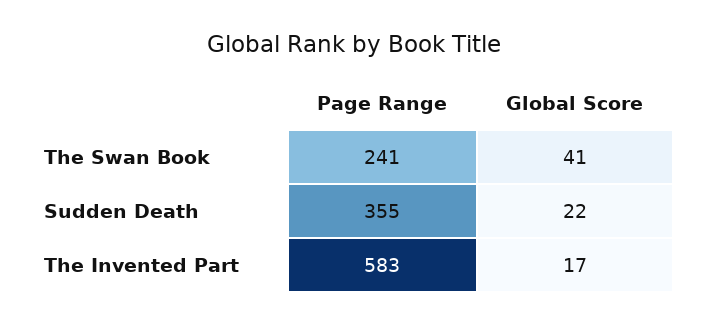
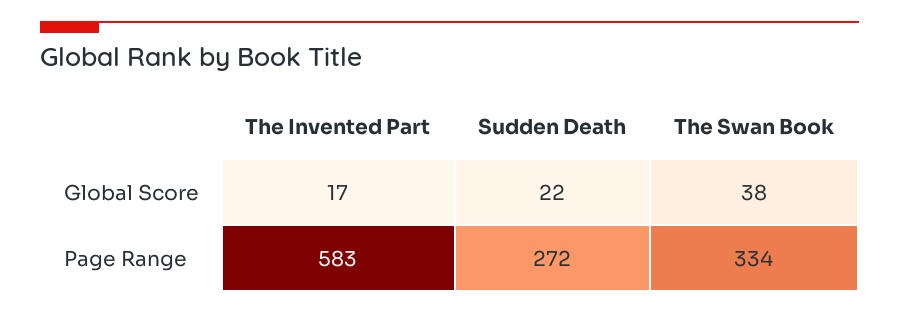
Page Range, The Swan Book: 241 -> 334
Global Score, The Swan Book: 41 -> 38
Page Range, Sudden Death: 355 -> 272

